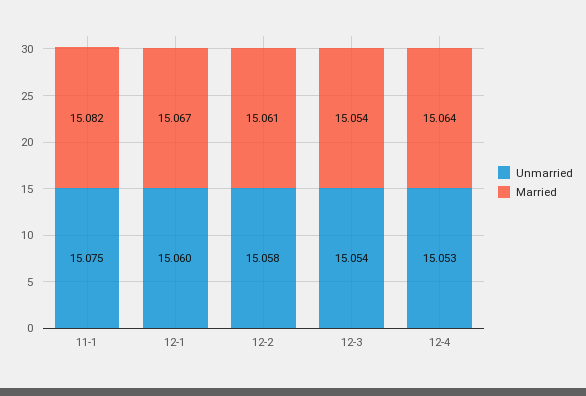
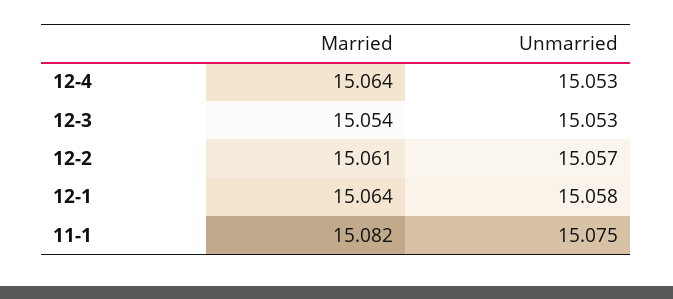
Unmarried, 12-1: 15.06 -> 15.058
Married, 12-1: 15.067 -> 15.064
Unmarried, 12-2: 15.058 -> 15.057
Unmarried, 12-3: 15.054 -> 15.053

